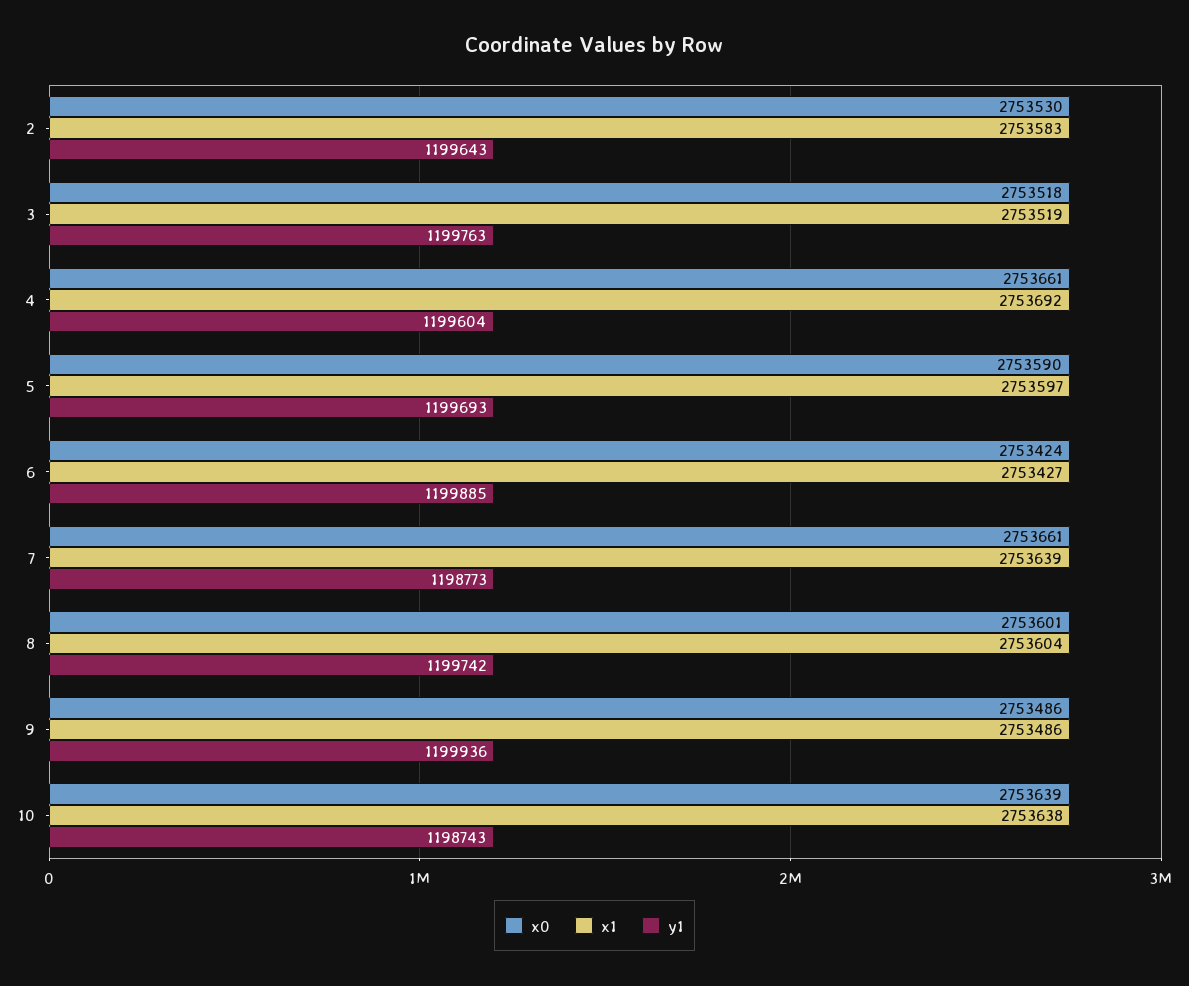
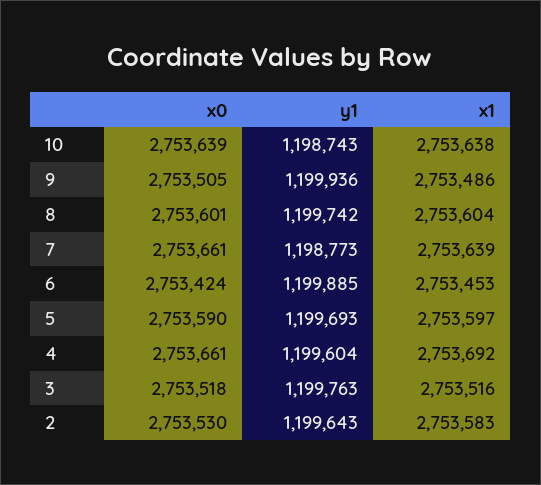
x1, 3: 2753519 -> 2753516
x1, 6: 2753427 -> 2753453
x0, 9: 2753486 -> 2753505

